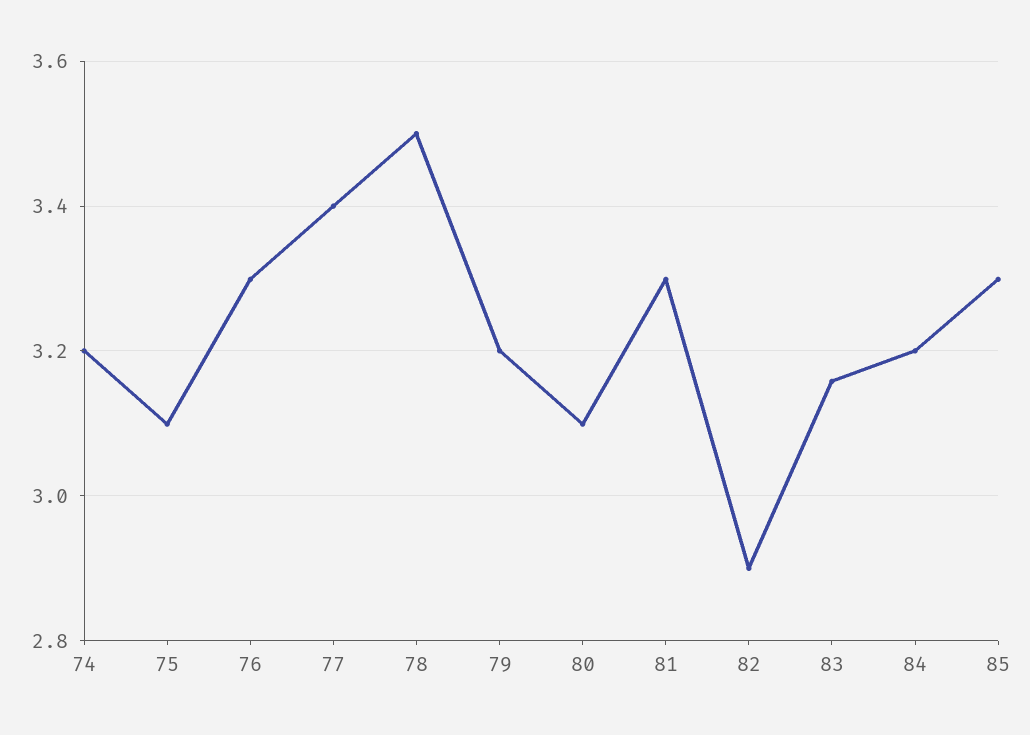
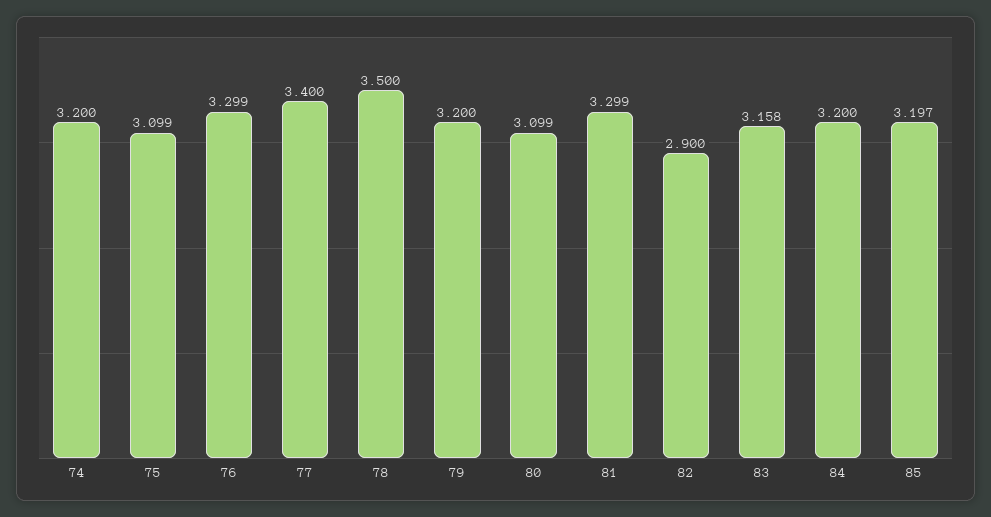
85: 3.3 -> 3.197

